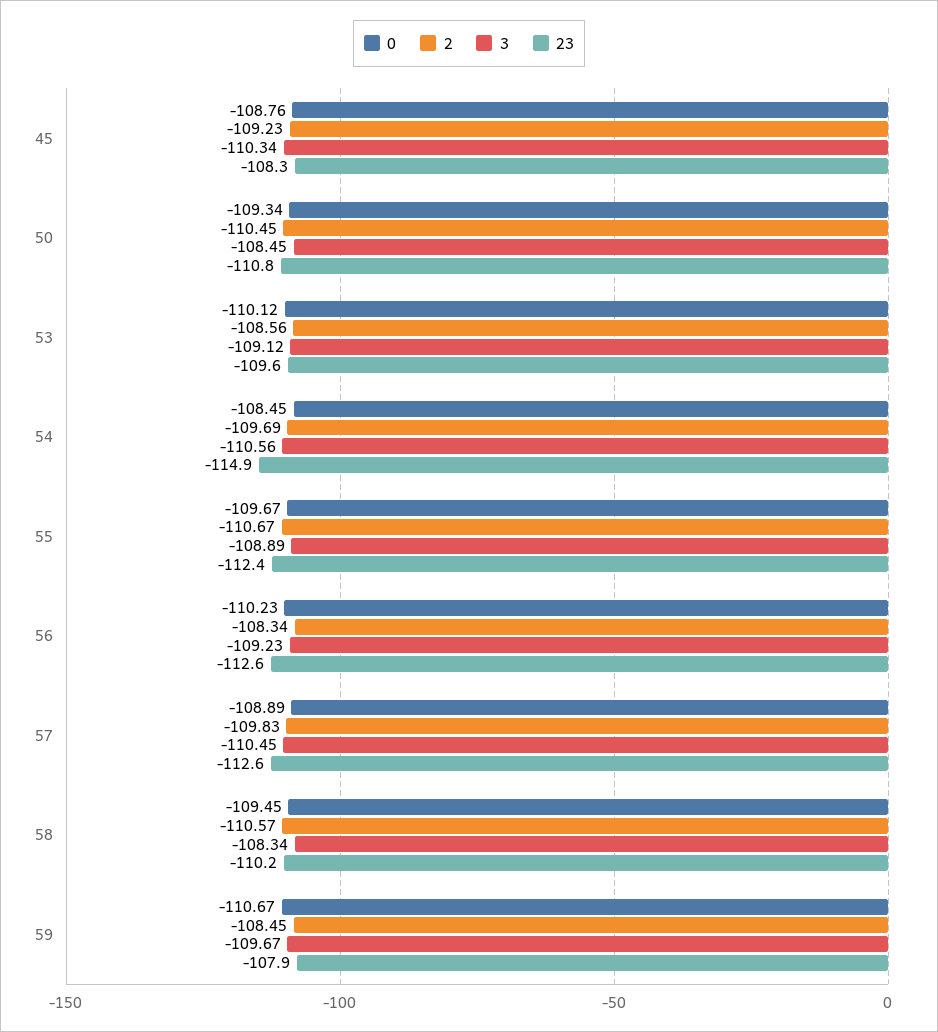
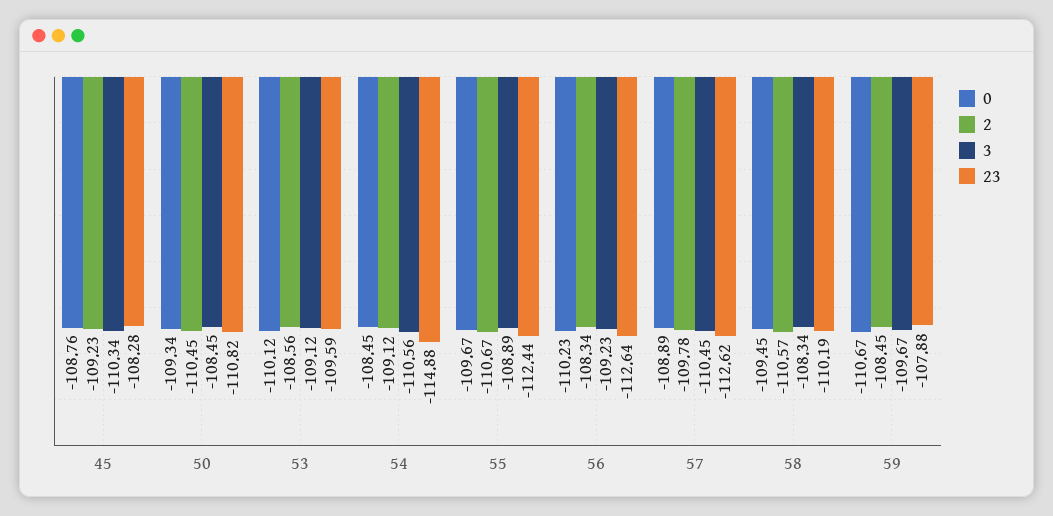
2, 54: -109.69 -> -109.12
2, 57: -109.83 -> -109.78

